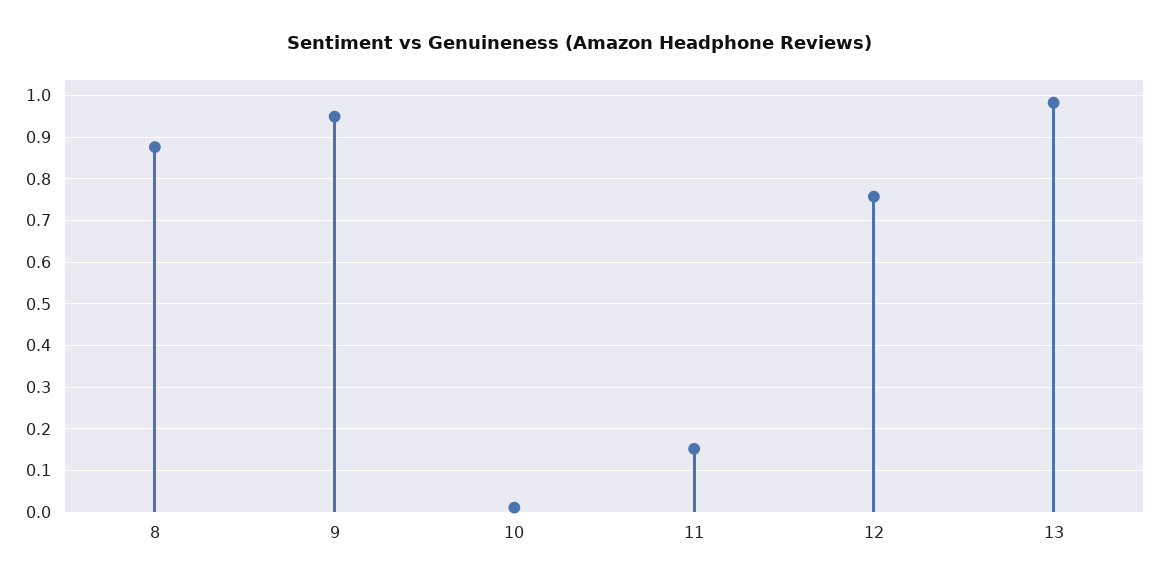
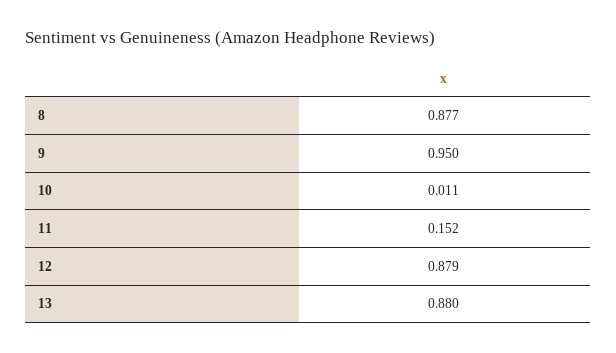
12: 0.76 -> 0.879
13: 0.98 -> 0.88

